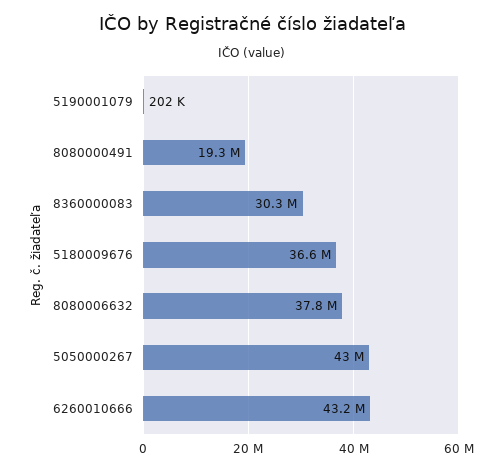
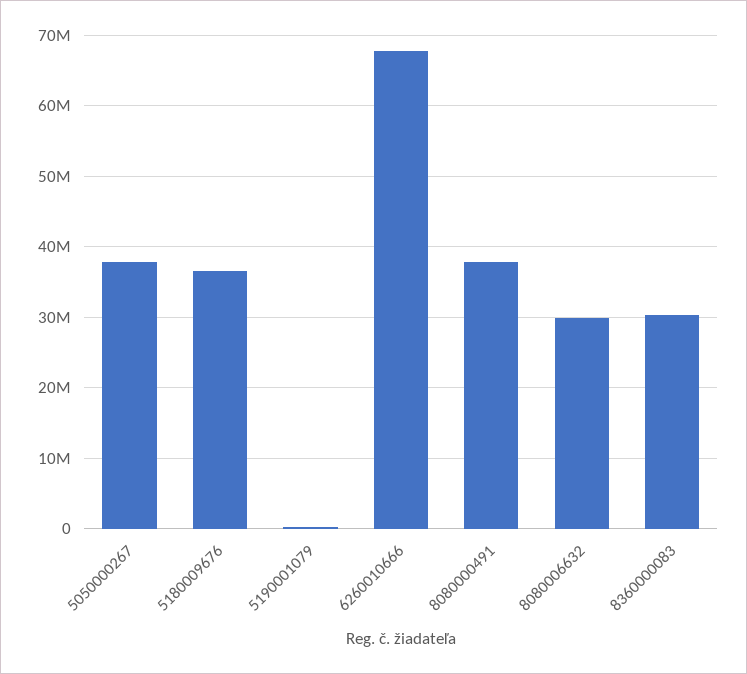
8080000491: 19300000 -> 38000000
8080006632: 37800000 -> 30000000
5050000267: 43000000 -> 38000000
6260010666: 43200000 -> 68000000

